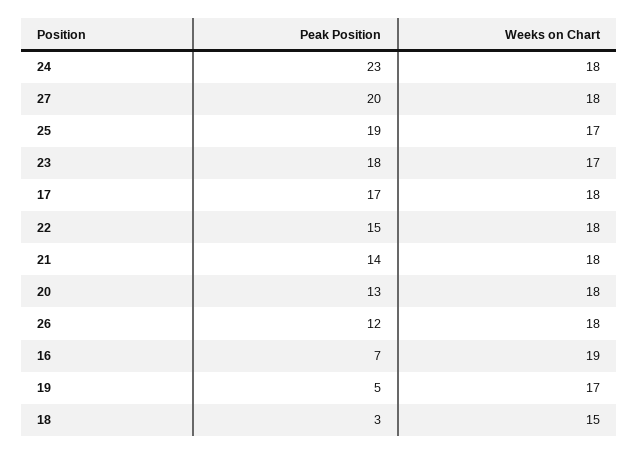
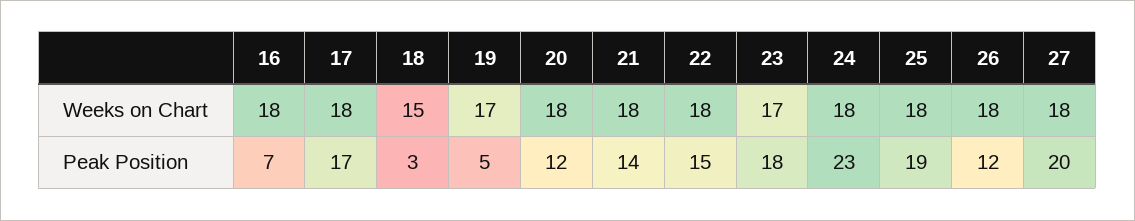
Weeks on Chart, 25: 17 -> 18
Peak Position, 20: 13 -> 12
Weeks on Chart, 16: 19 -> 18

